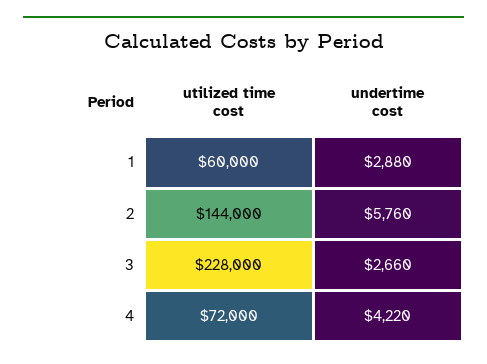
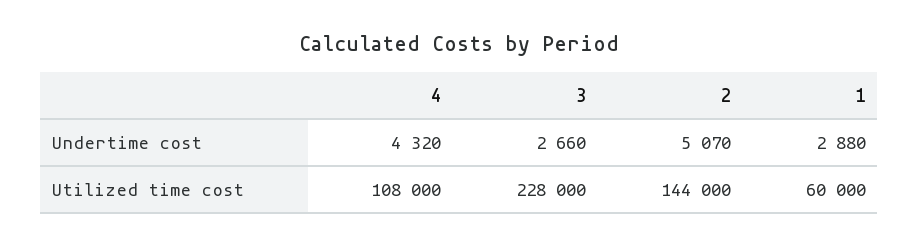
undertime cost, 2: 5760 -> 5070
utilized time cost, 4: 72000 -> 108000
undertime cost, 4: 4220 -> 4320

